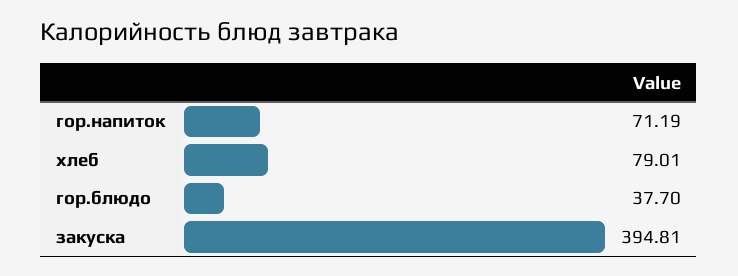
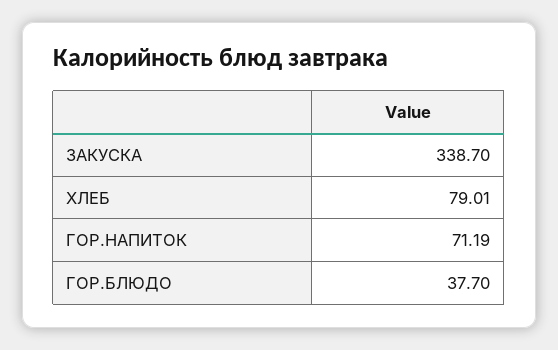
закуска: 394.81 -> 338.7

